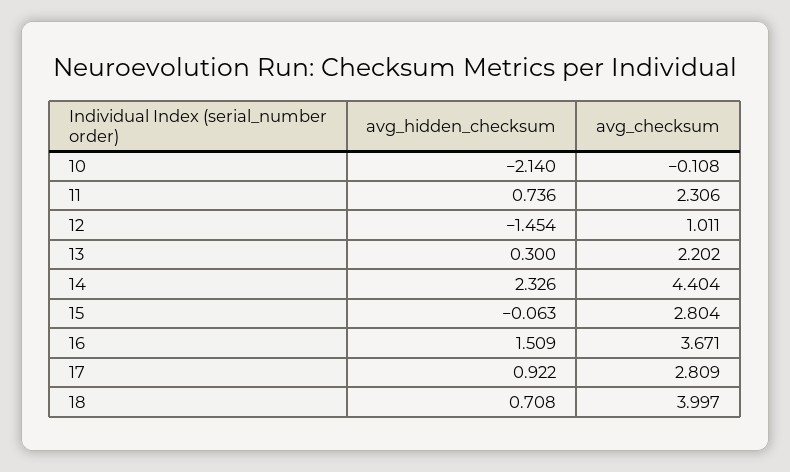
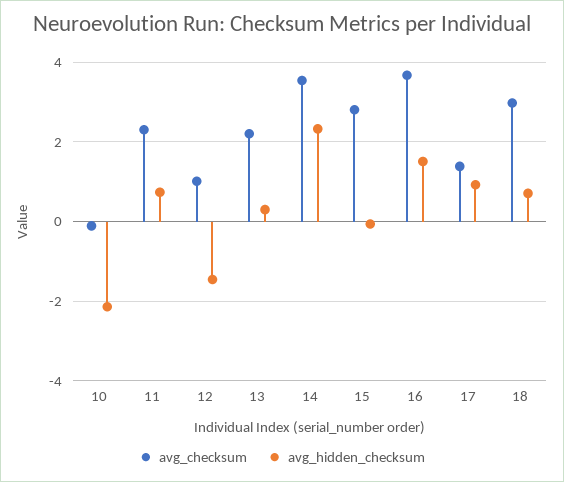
avg_checksum, 14: 4.404 -> 3.6
avg_checksum, 17: 2.809 -> 1.4
avg_checksum, 18: 3.997 -> 3

